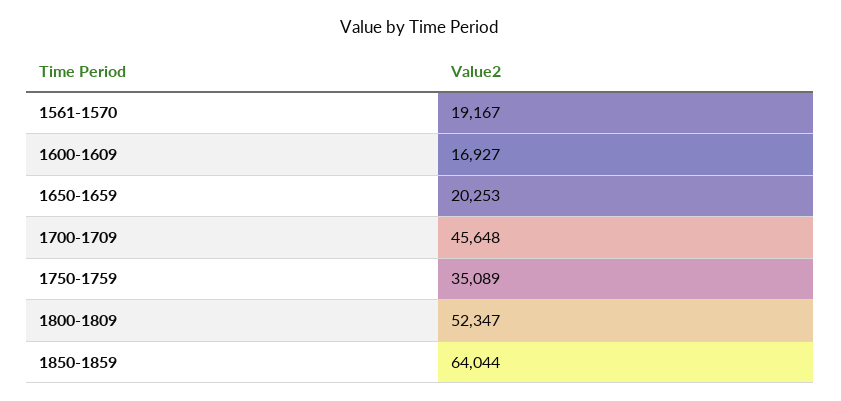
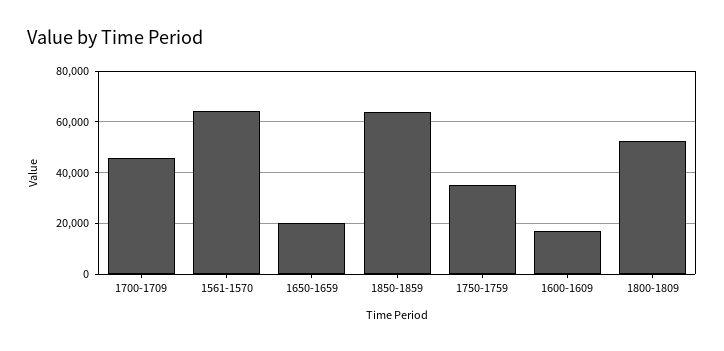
1561-1570: 19167 -> 65000

